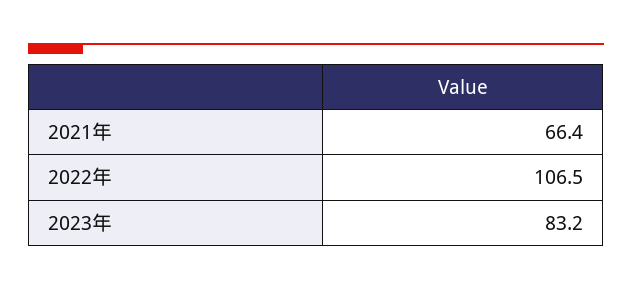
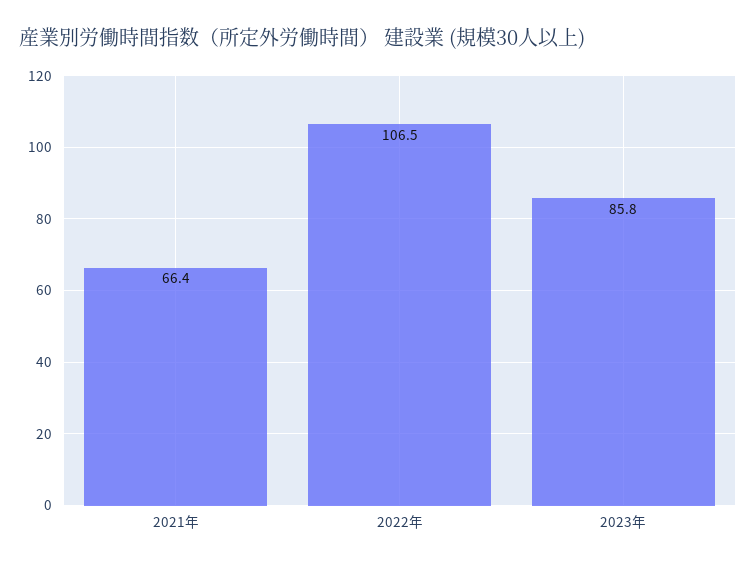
2023年: 83.2 -> 85.8

